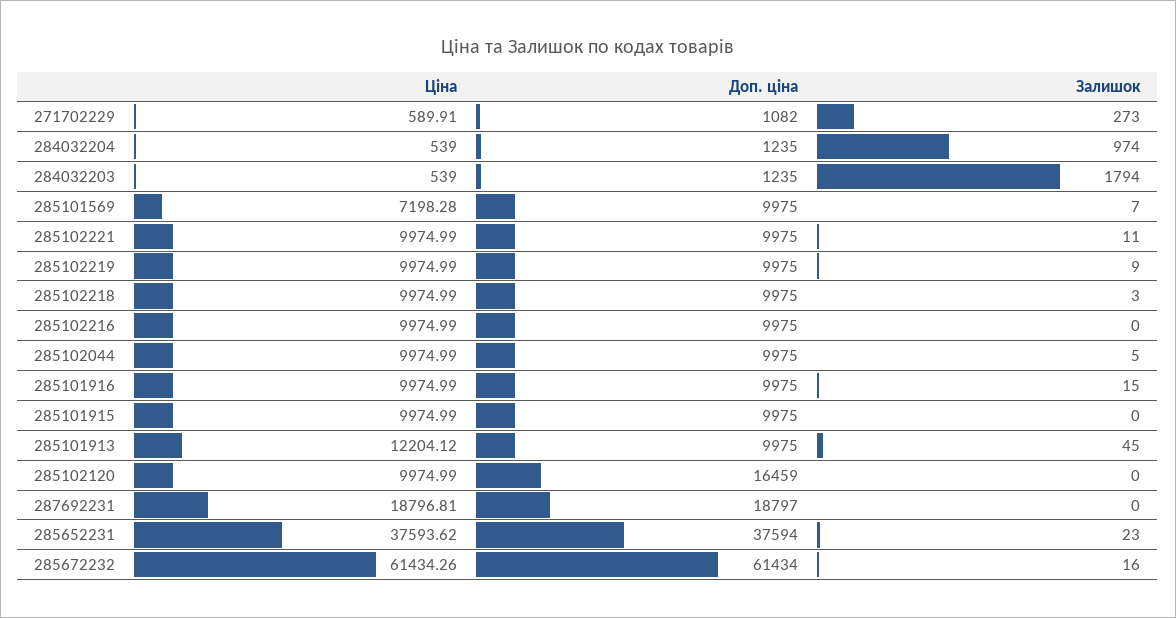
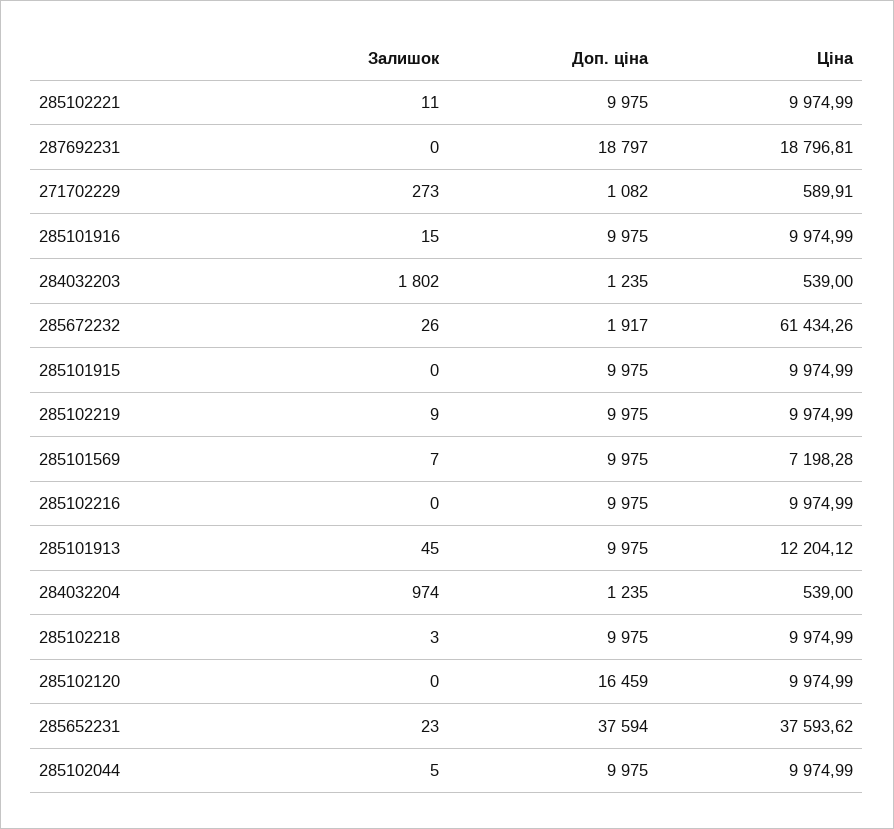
Залишок, 284032203: 1794 -> 1802
Доп. ціна, 285672232: 61434 -> 1917
Залишок, 285672232: 16 -> 26

